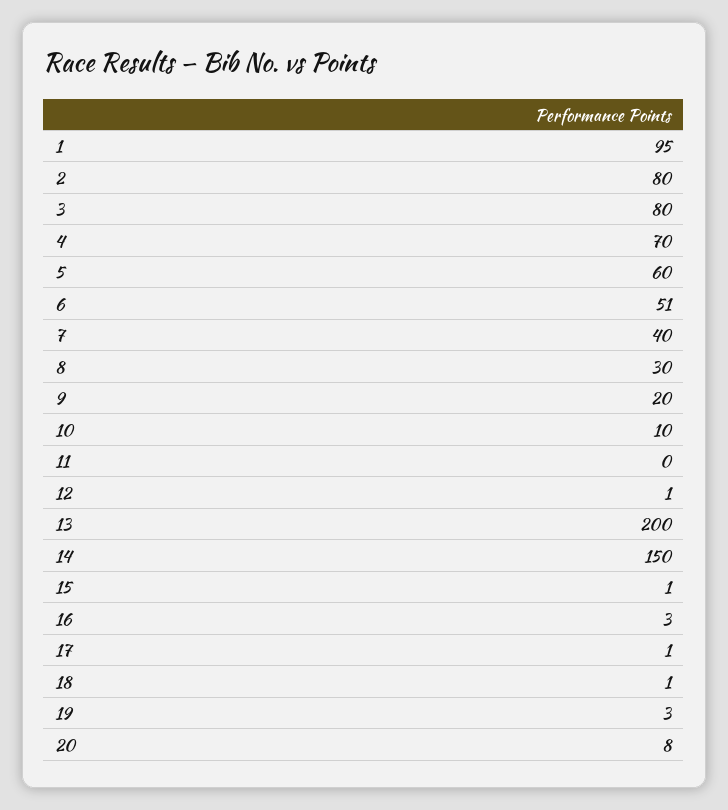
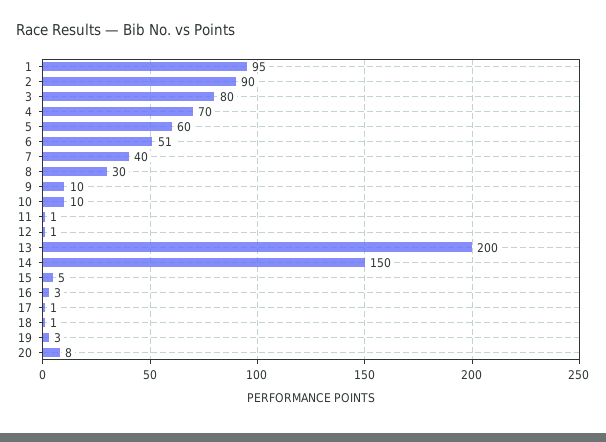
2: 80 -> 90
9: 20 -> 10
11: 0 -> 1
15: 1 -> 5

